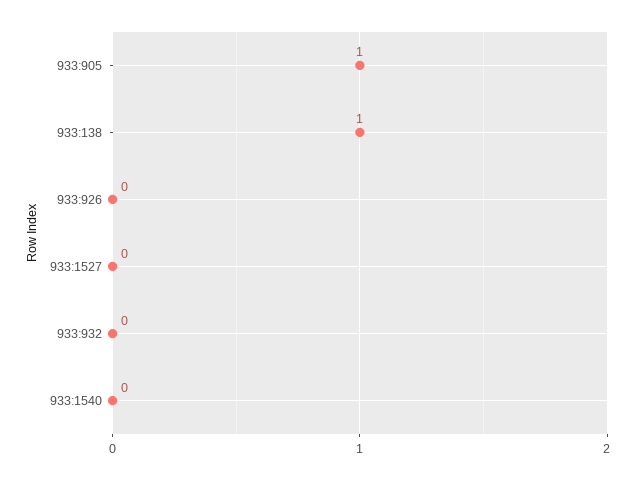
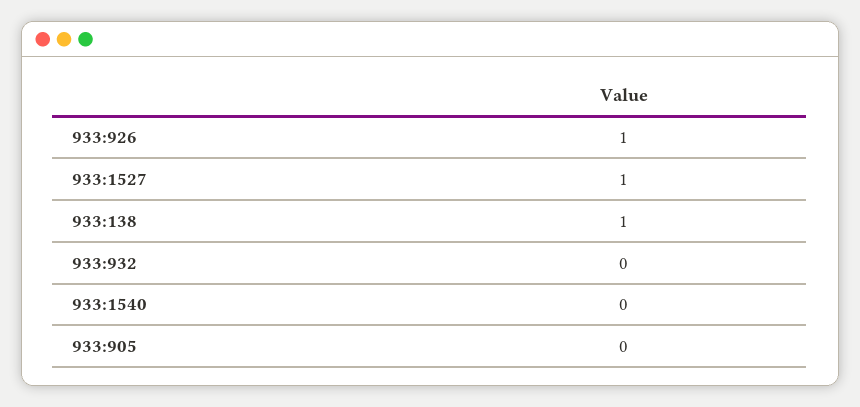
933:905: 1 -> 0
933:926: 0 -> 1
933:1527: 0 -> 1

